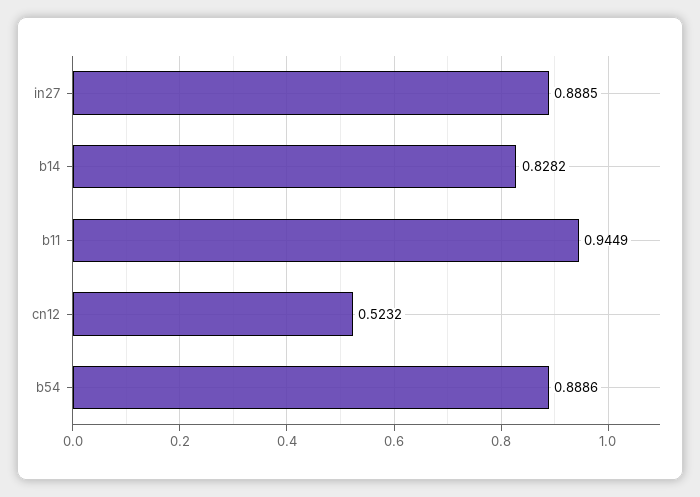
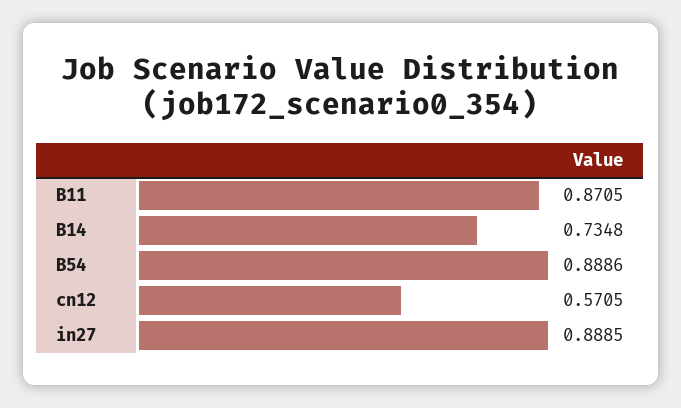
b14: 0.8282 -> 0.7348
b11: 0.9449 -> 0.8705
cn12: 0.5232 -> 0.5705

